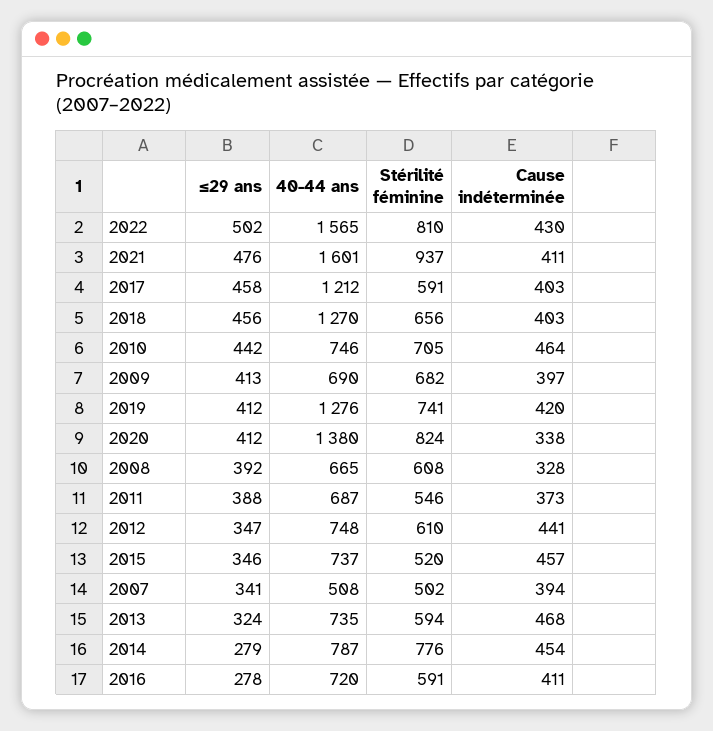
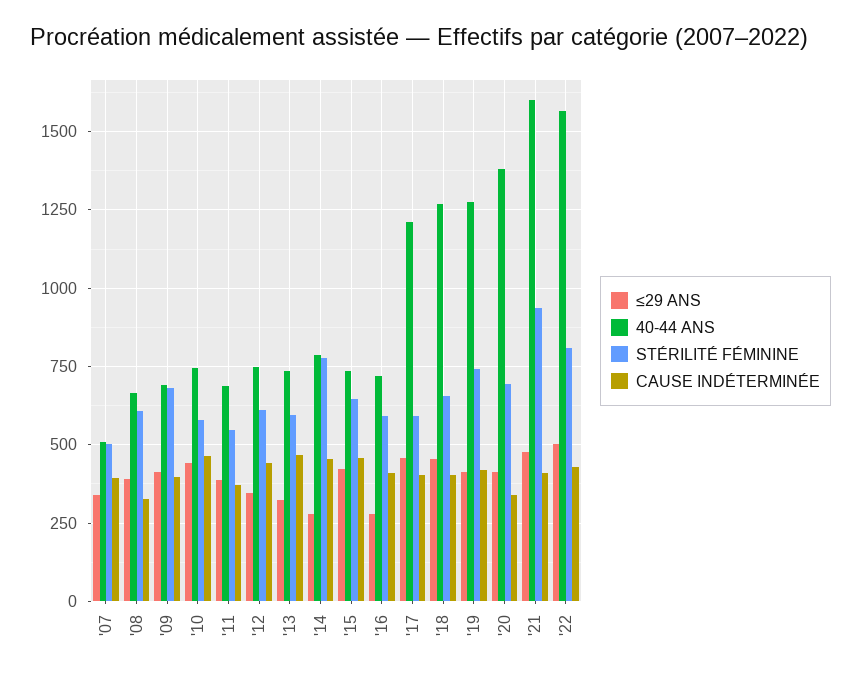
Stérilité féminine, 2010: 705 -> 575
Stérilité féminine, 2020: 824 -> 700
≤29 ans, 2015: 346 -> 425
Stérilité féminine, 2015: 520 -> 650

